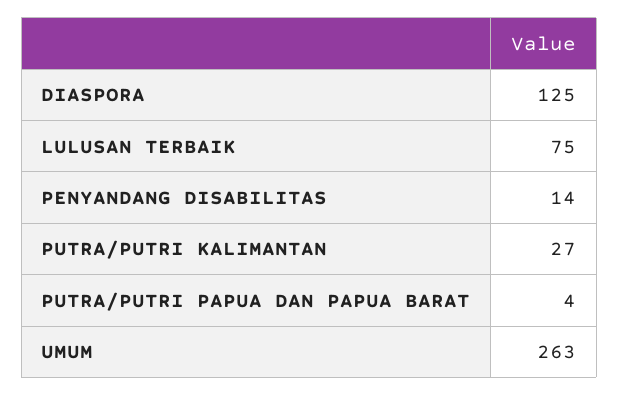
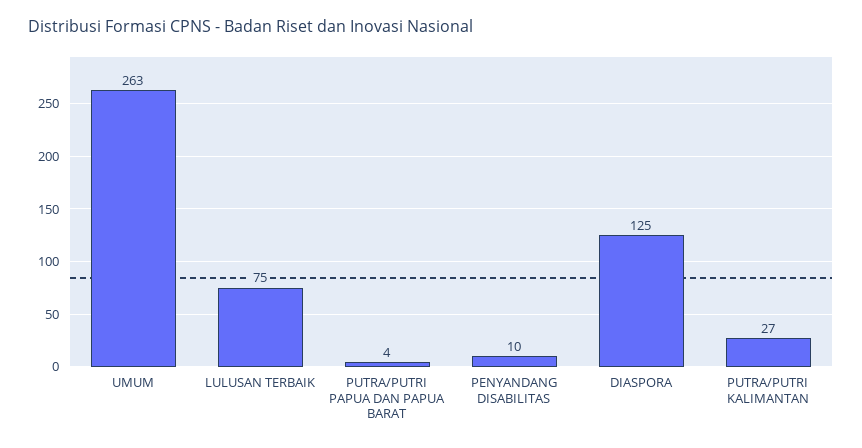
PENYANDANG DISABILITAS: 14 -> 10

